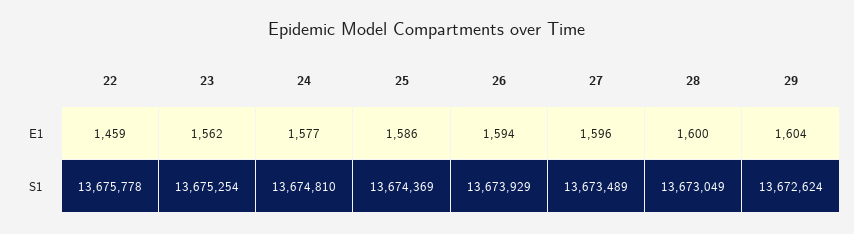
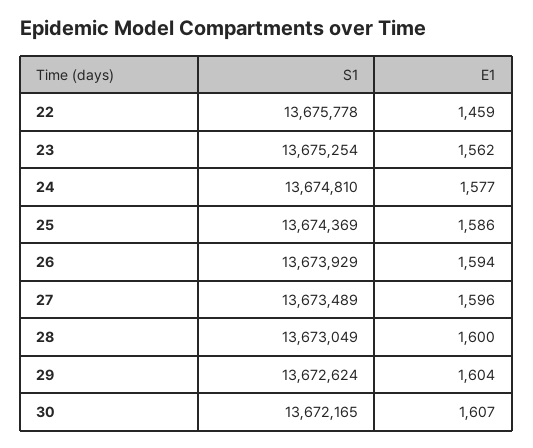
30, S1: none -> 13672165
30, E1: none -> 1607

